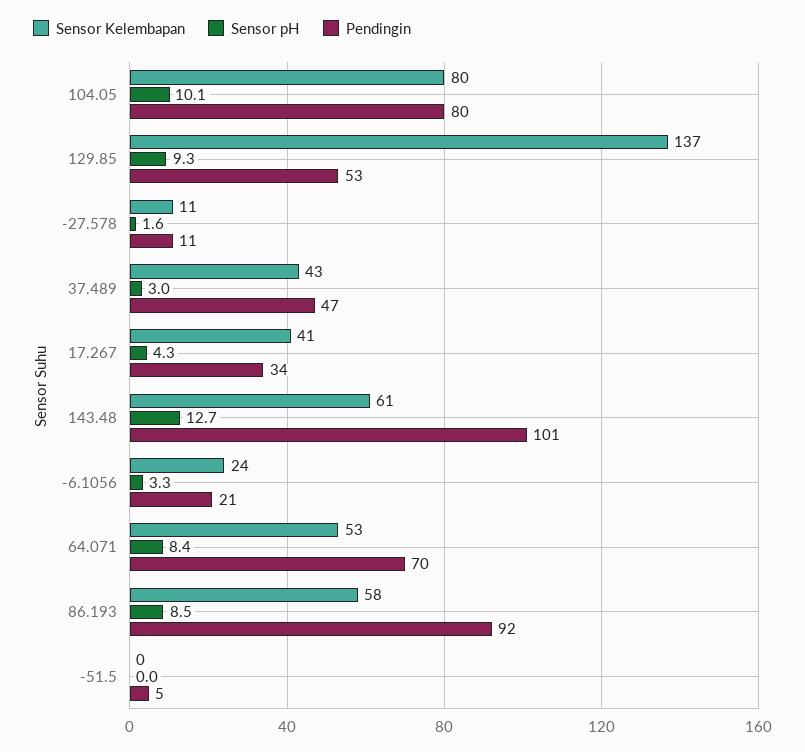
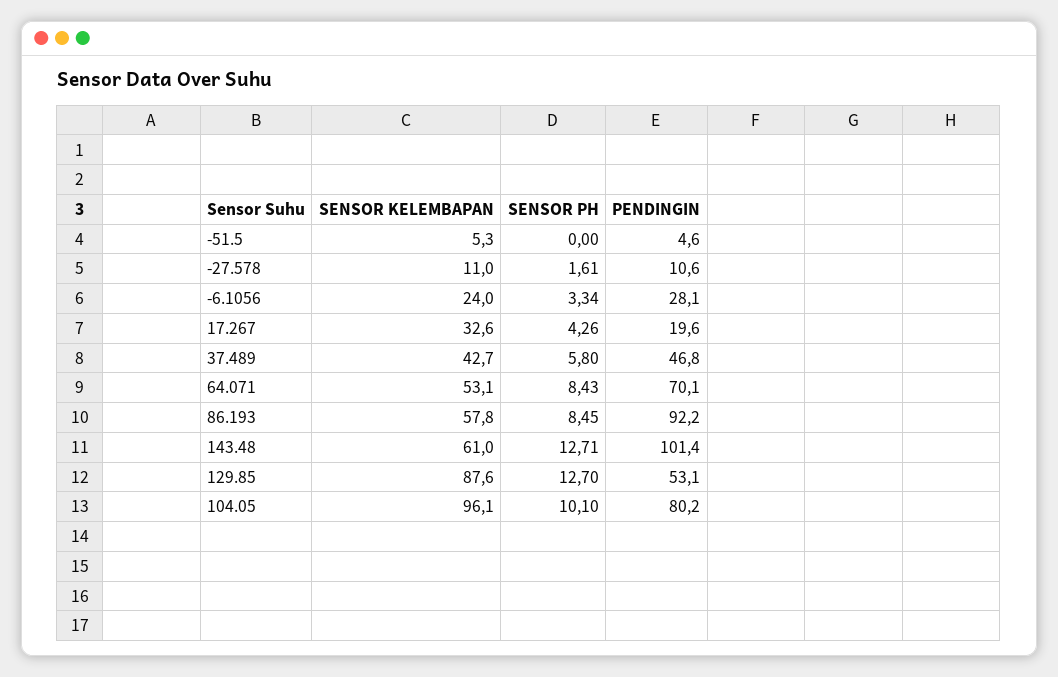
Sensor Kelembapan, 104.05: 80 -> 96.1
Sensor Kelembapan, 129.85: 137 -> 87.6
Sensor pH, 129.85: 9.3 -> 12.7
Sensor pH, 37.489: 3 -> 5.8
Sensor Kelembapan, 17.267: 41 -> 32.6
Pendingin, 17.267: 34 -> 19.6
Pendingin, -6.1056: 21 -> 28.1
Sensor Kelembapan, -51.5: 0 -> 5.3

